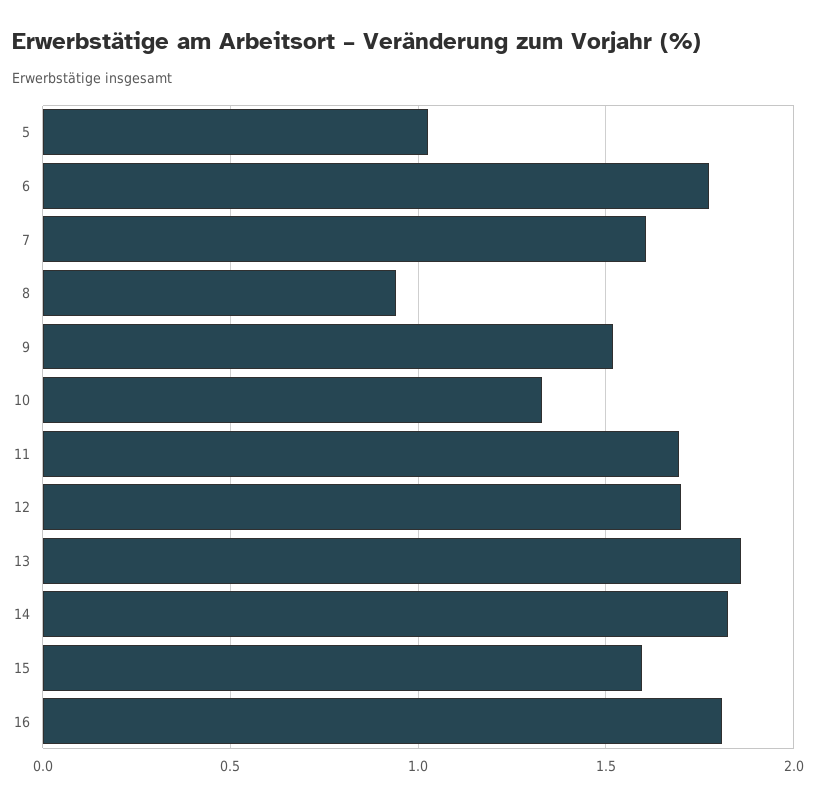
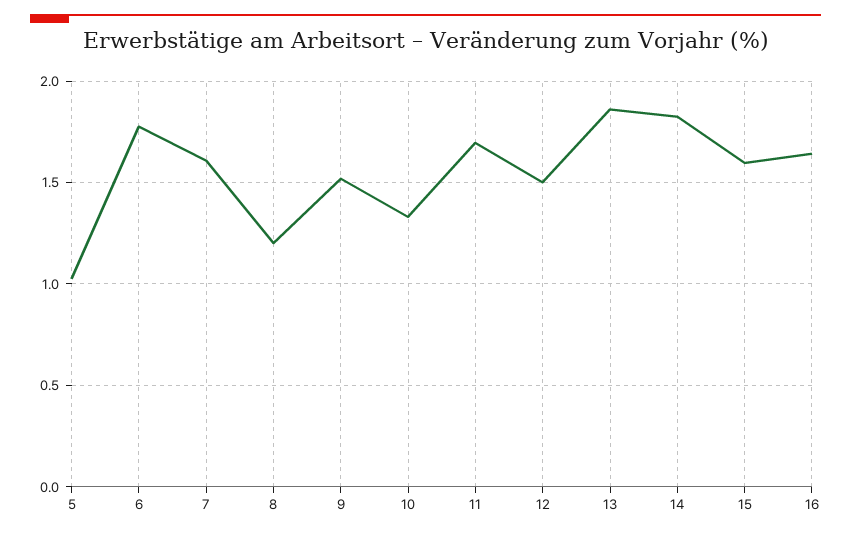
8: 0.95 -> 1.2
12: 1.7 -> 1.5
16: 1.8 -> 1.65

